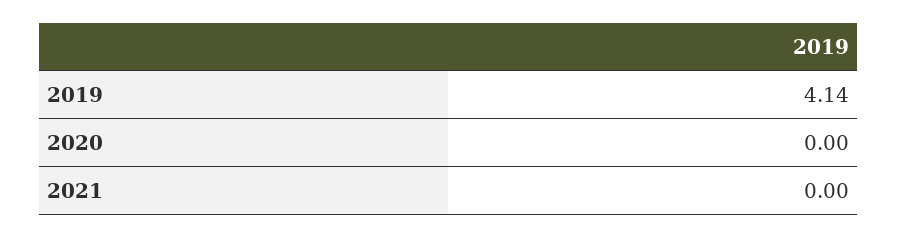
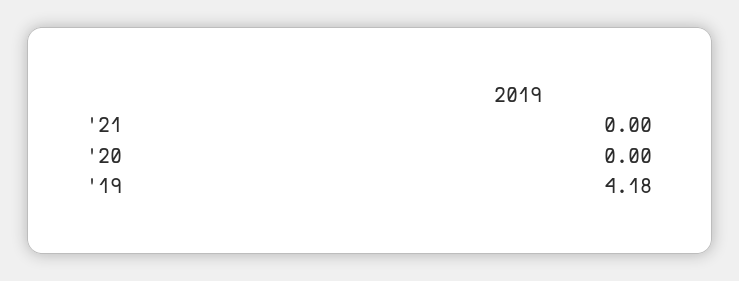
2019: 4.14 -> 4.18

